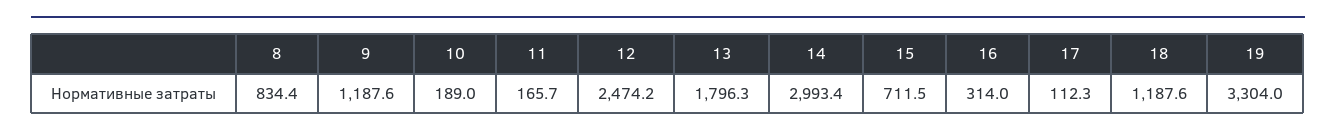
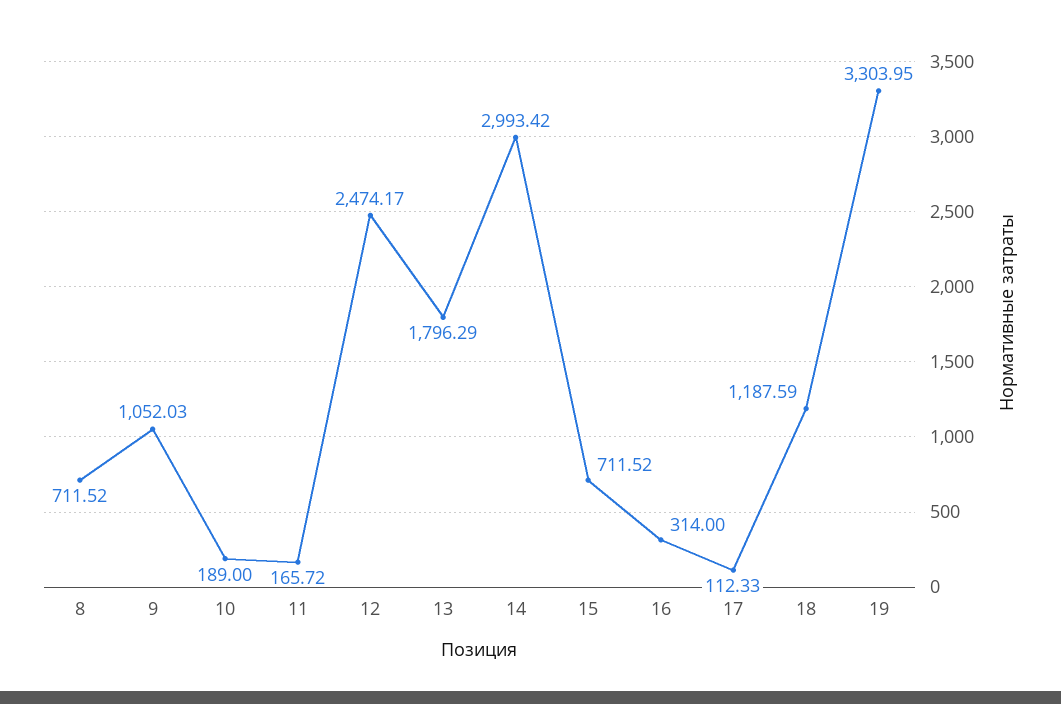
8: 834.4 -> 711.52
9: 1187.6 -> 1052.03

